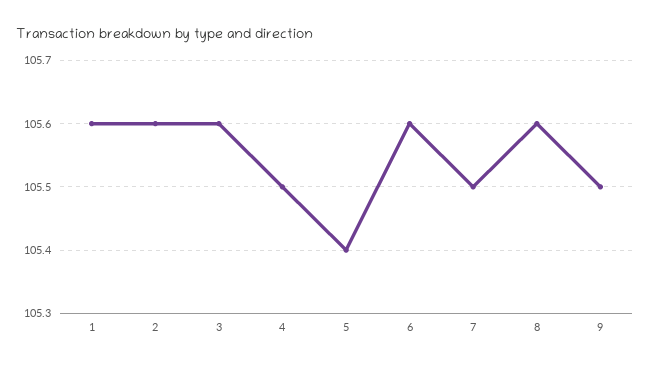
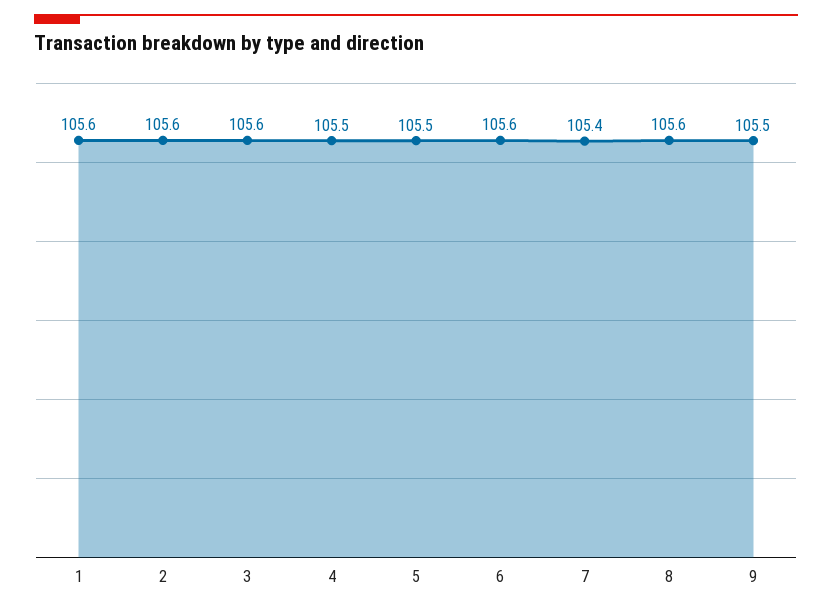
5: 105.4 -> 105.5
7: 105.5 -> 105.4

